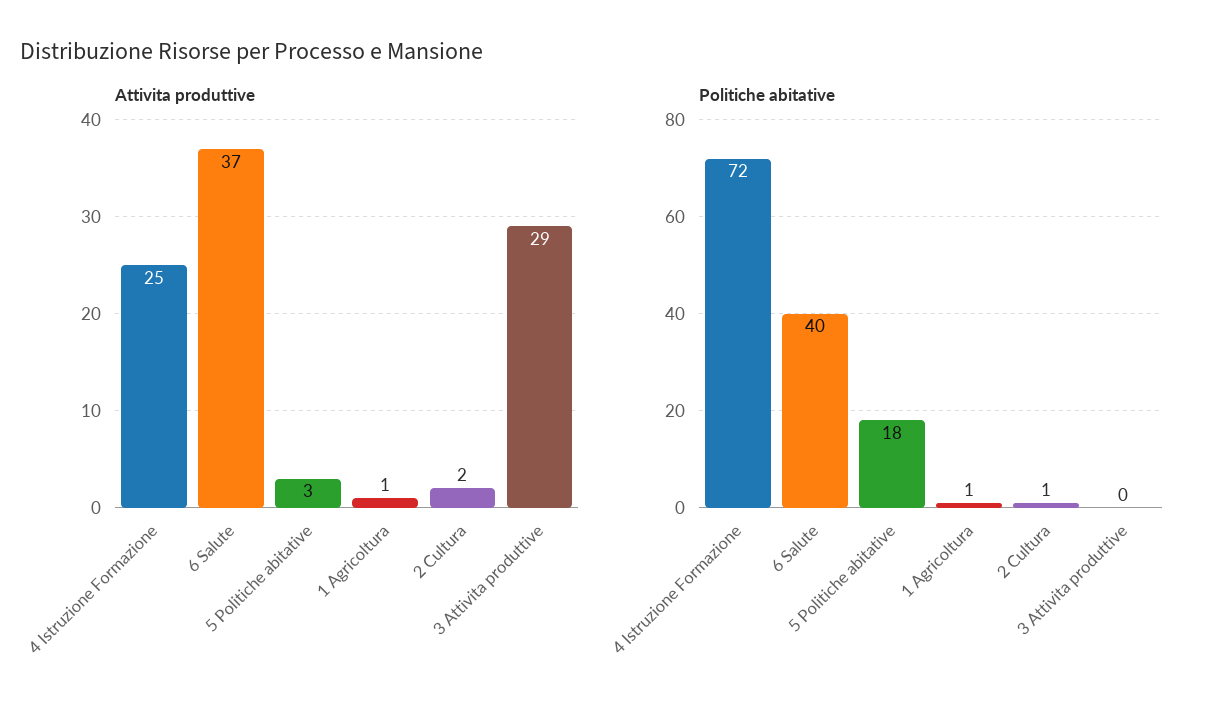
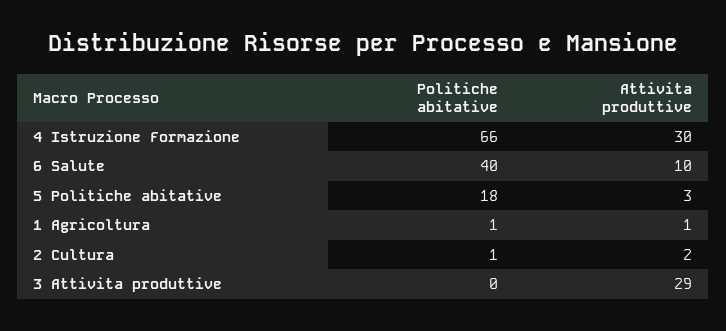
Attivita produttive, 4 Istruzione Formazione: 25 -> 30
Attivita produttive, 6 Salute: 37 -> 10
Politiche abitative, 4 Istruzione Formazione: 72 -> 66

